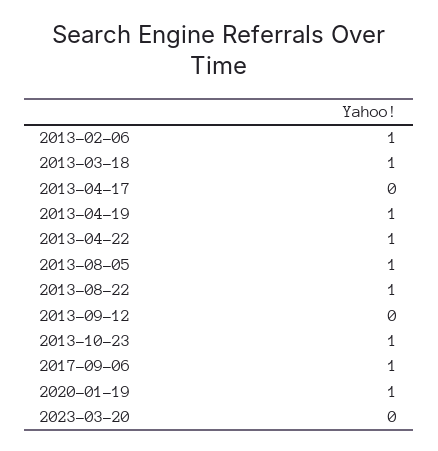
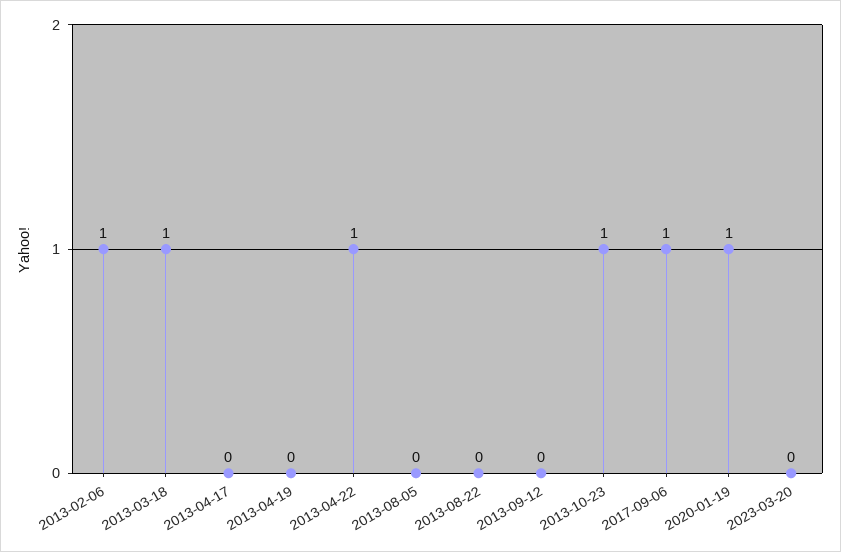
2013-04-19: 1 -> 0
2013-08-05: 1 -> 0
2013-08-22: 1 -> 0

